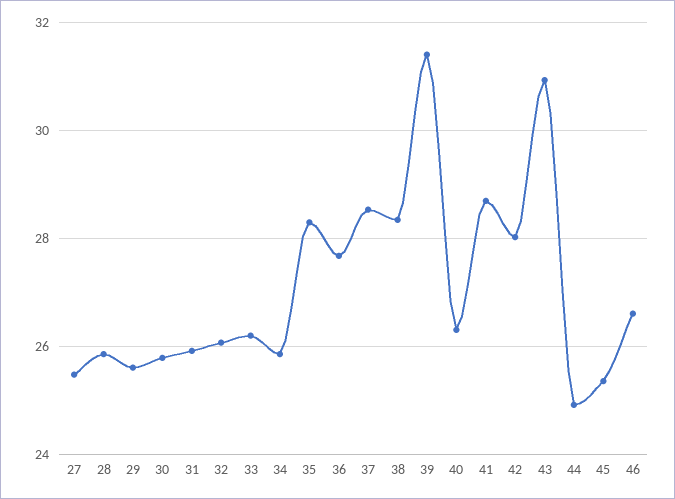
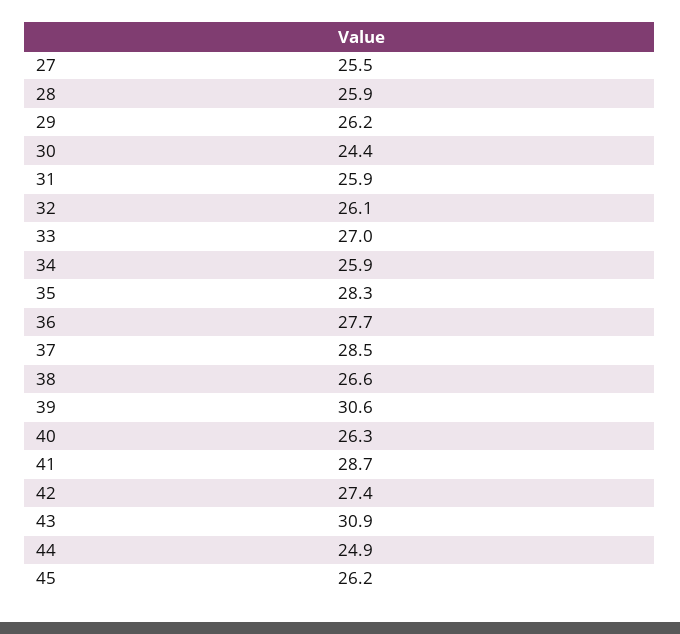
29: 25.6 -> 26.2
30: 25.8 -> 24.4
33: 26.2 -> 27
38: 28.4 -> 26.6
39: 31.4 -> 30.6
42: 28 -> 27.4
45: 25.4 -> 26.2
46: 26.6 -> none

